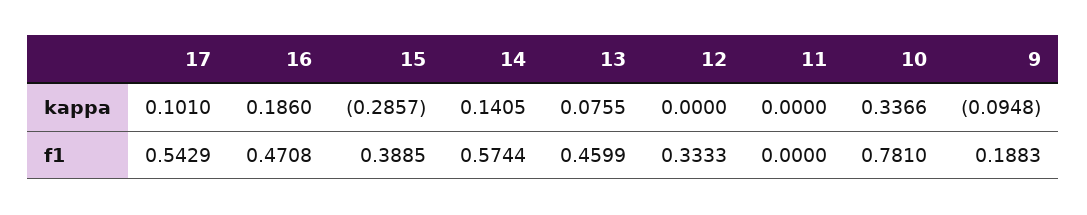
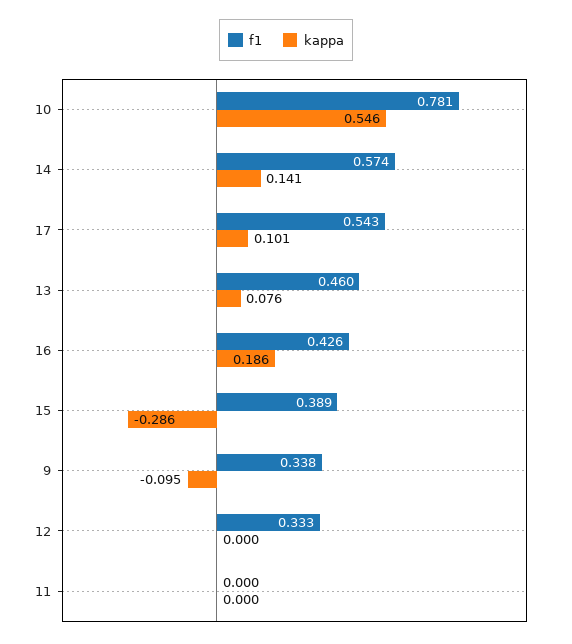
kappa, 10: 0.3366 -> 0.546
f1, 16: 0.4708 -> 0.426
f1, 9: 0.1883 -> 0.338

